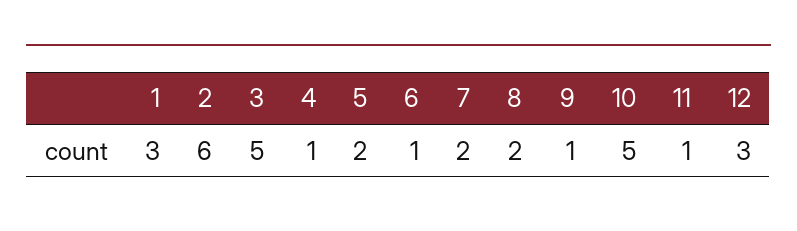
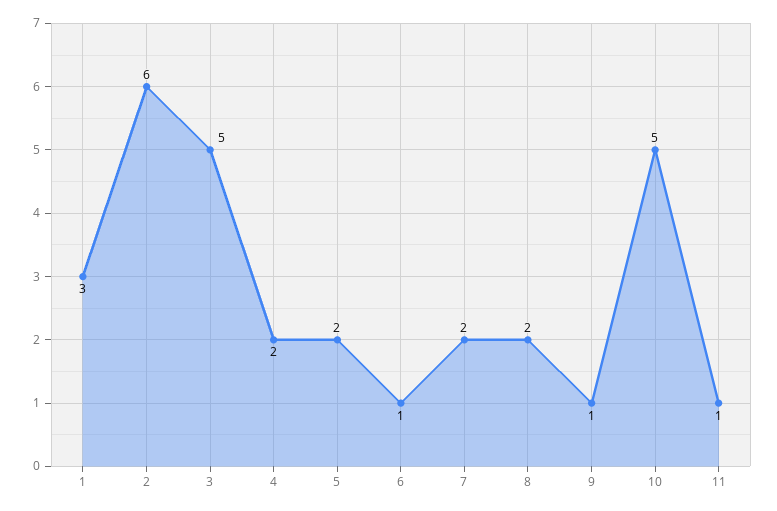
4: 1 -> 2
12: 3 -> none

